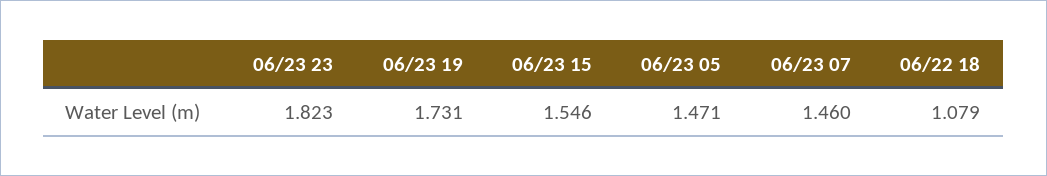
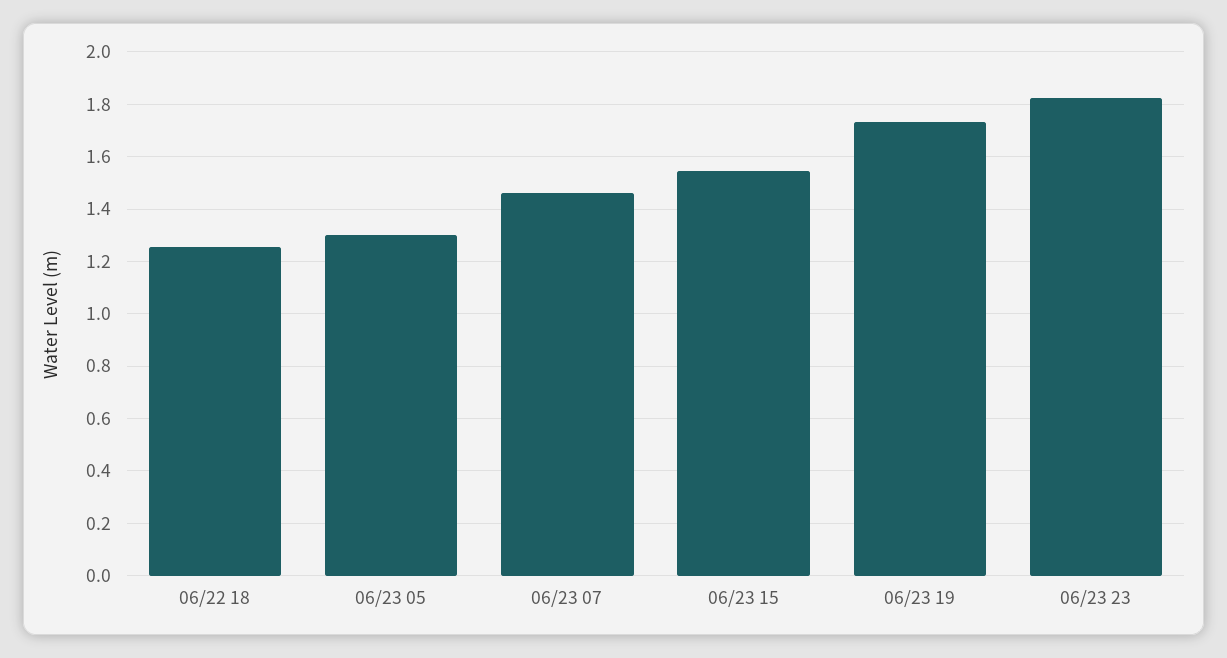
06/23 05: 1.471 -> 1.3
06/22 18: 1.079 -> 1.25

